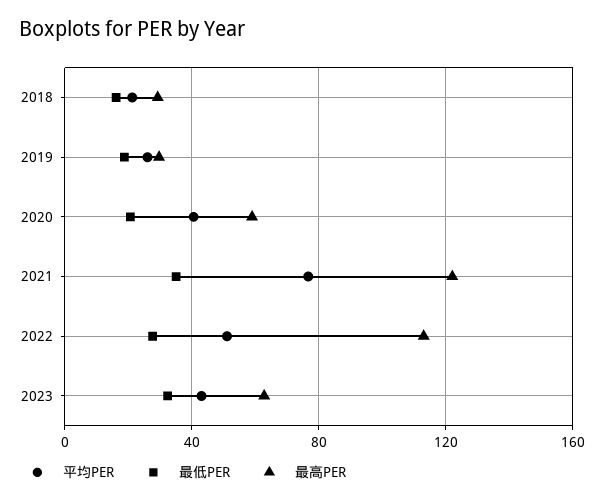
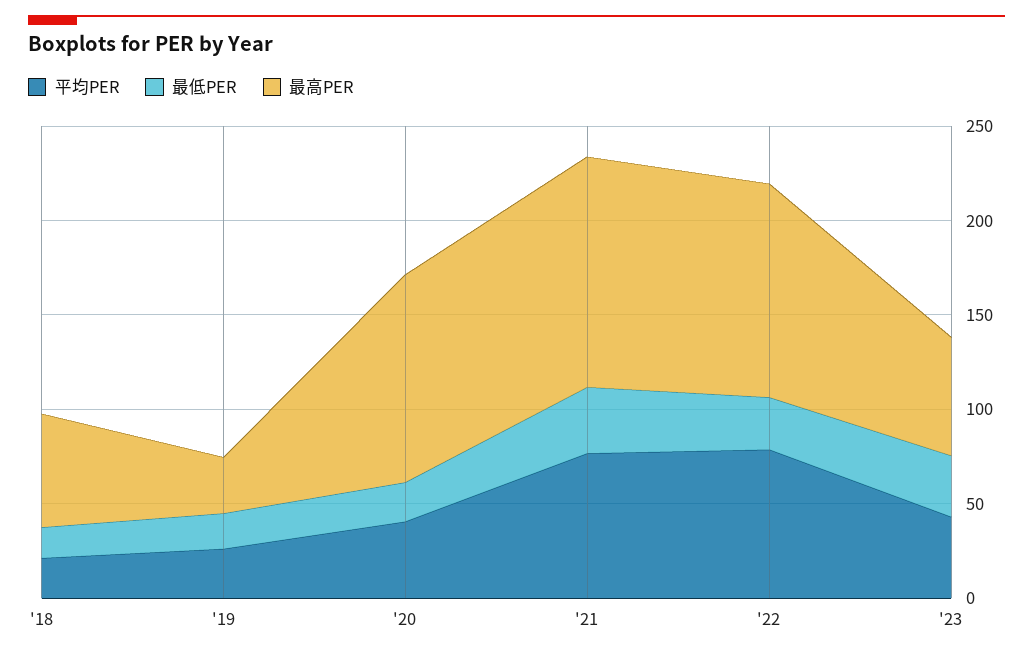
最高PER, 2018: 30 -> 60
最高PER, 2020: 60 -> 110
平均PER, 2022: 50 -> 80

